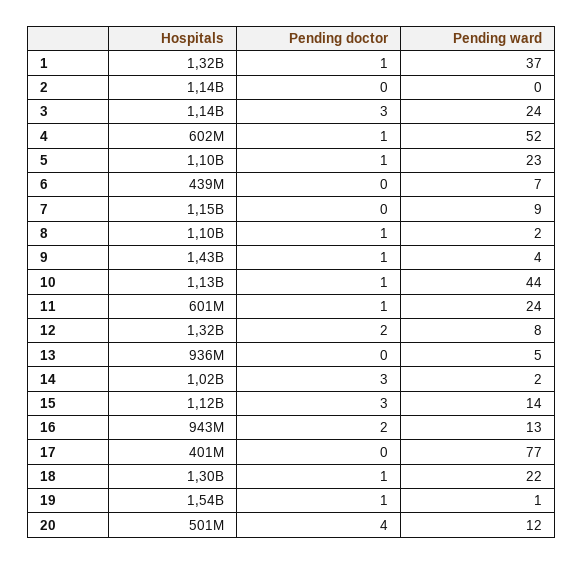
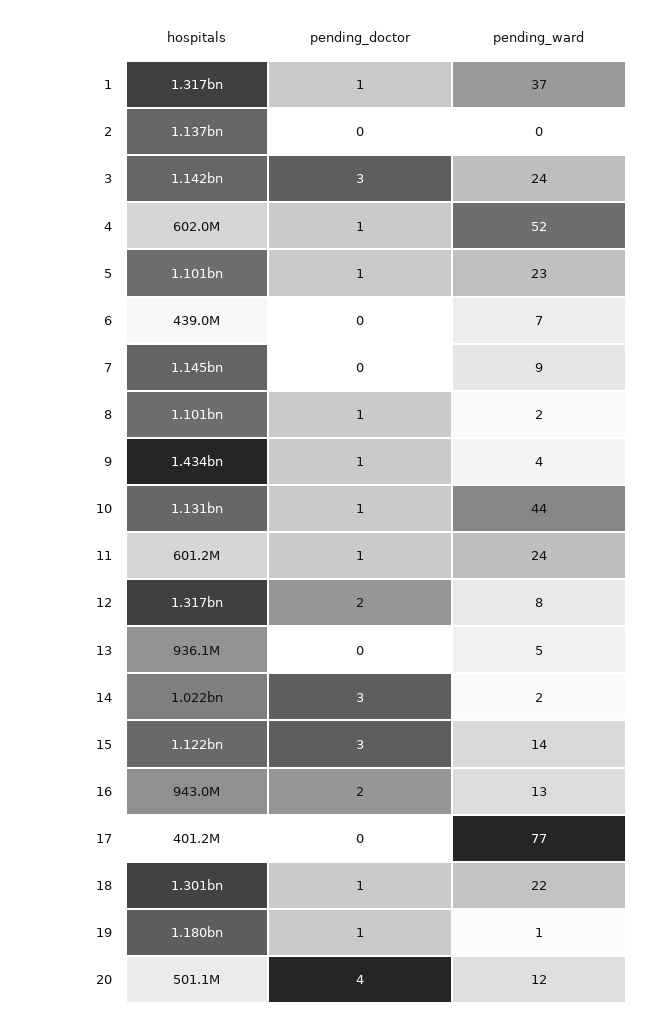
Hospitals, 19: 1540000000 -> 1180000000

